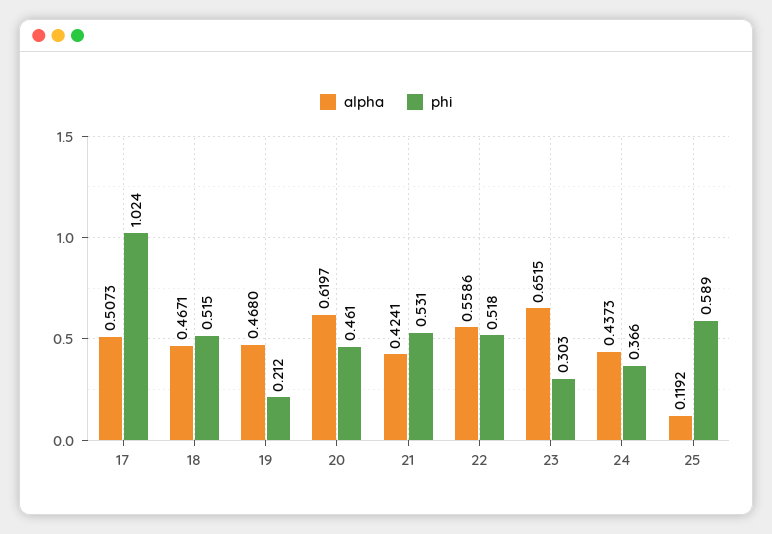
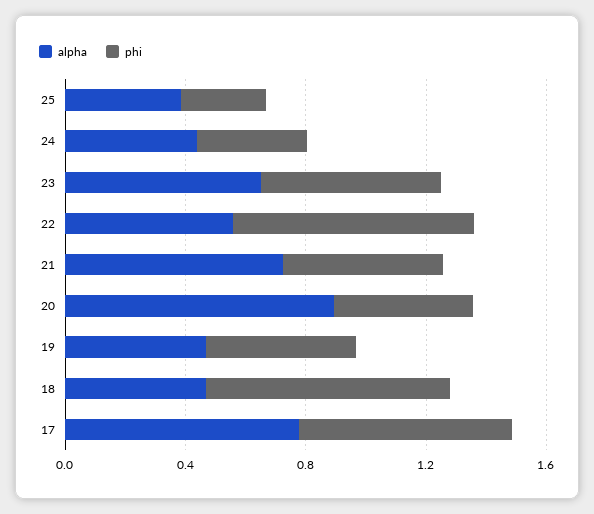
alpha, 17: 0.5073 -> 0.8
phi, 17: 1.024 -> 0.7
phi, 18: 0.515 -> 0.8
phi, 19: 0.212 -> 0.5
alpha, 20: 0.6197 -> 0.9
alpha, 21: 0.4241 -> 0.7
phi, 22: 0.518 -> 0.8
phi, 23: 0.303 -> 0.6
alpha, 25: 0.1192 -> 0.4
phi, 25: 0.589 -> 0.3

